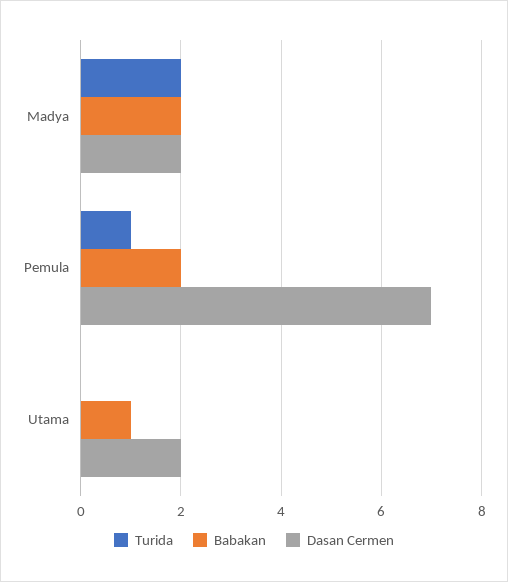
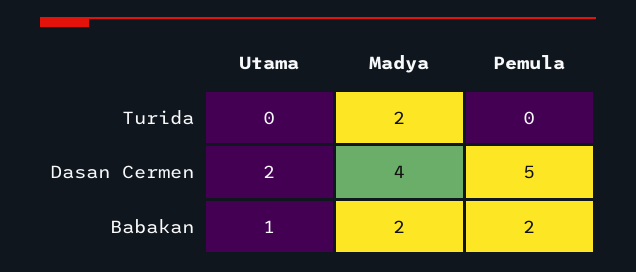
Dasan Cermen, Madya: 2 -> 4
Turida, Pemula: 1 -> 0
Dasan Cermen, Pemula: 7 -> 5

